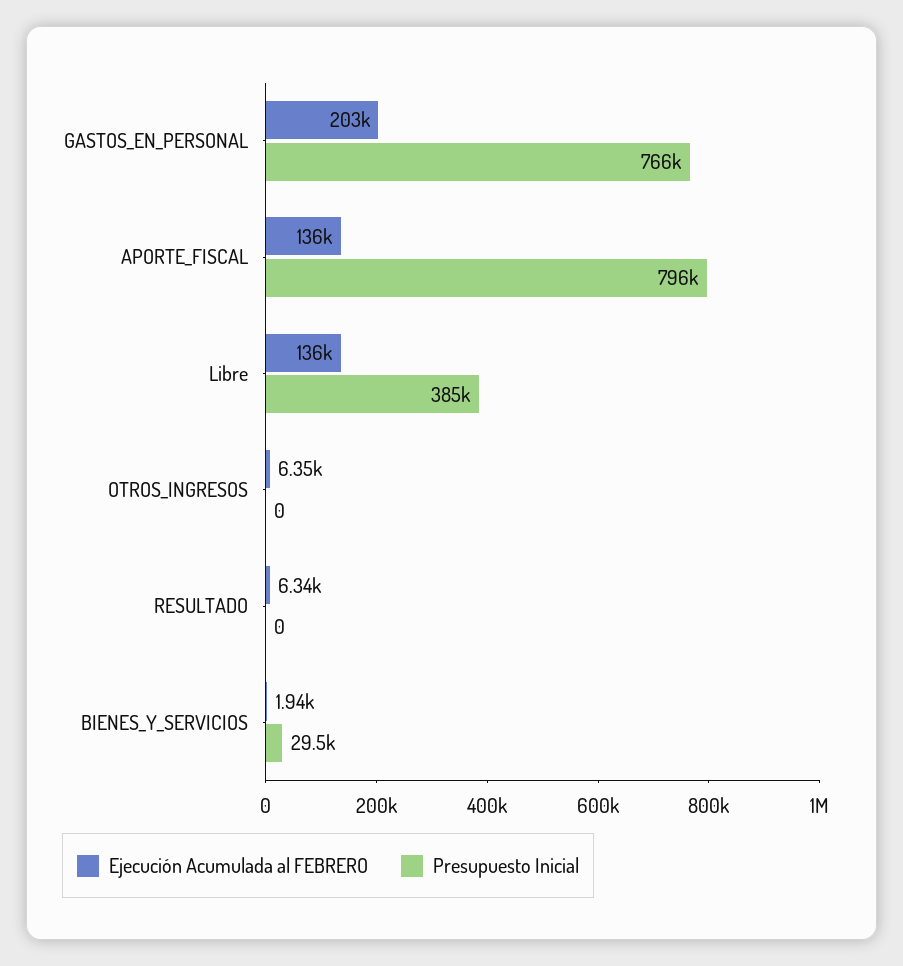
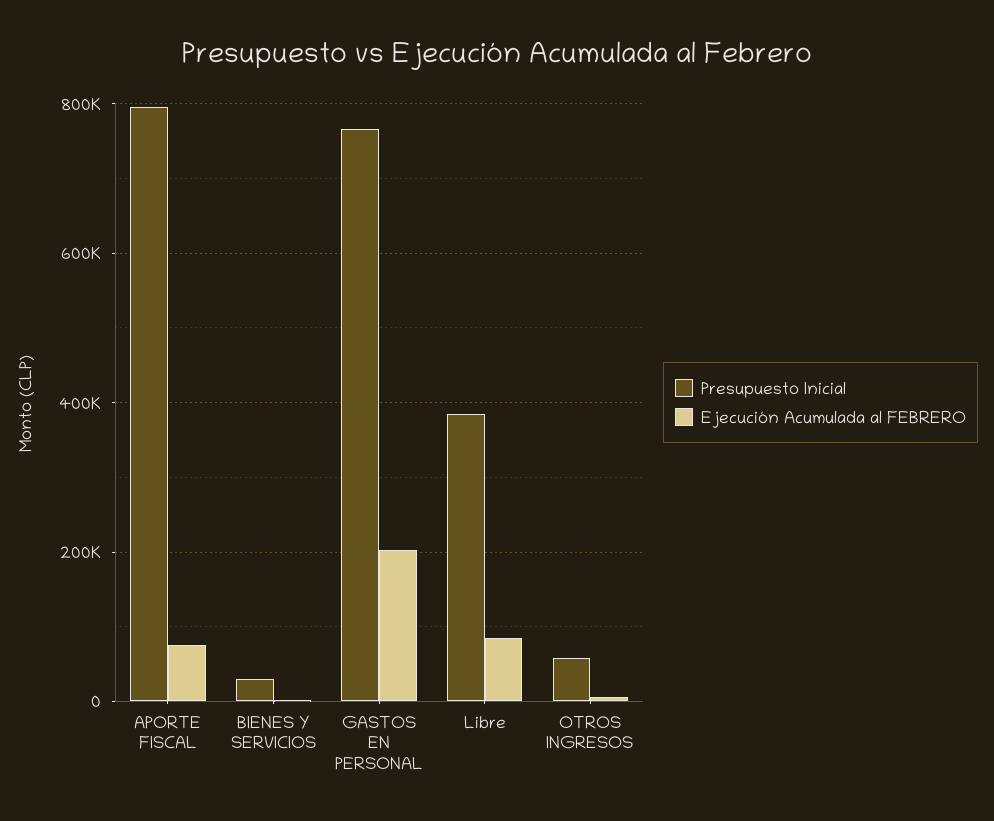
Ejecución Acumulada al FEBRERO, APORTE_FISCAL: 136000 -> 80000
Ejecución Acumulada al FEBRERO, Libre: 136000 -> 80000
Presupuesto Inicial, OTROS_INGRESOS: 0 -> 60000
Ejecución Acumulada al FEBRERO, RESULTADO: 6340 -> none
Presupuesto Inicial, RESULTADO: 0 -> none

